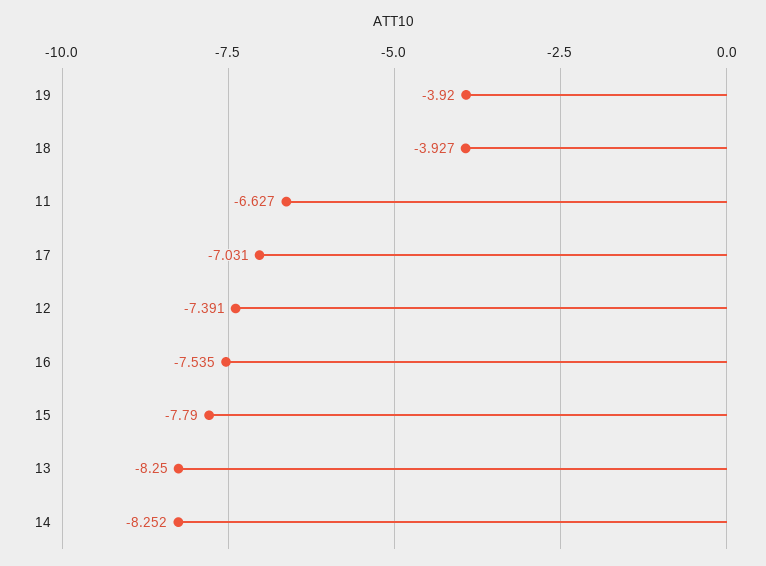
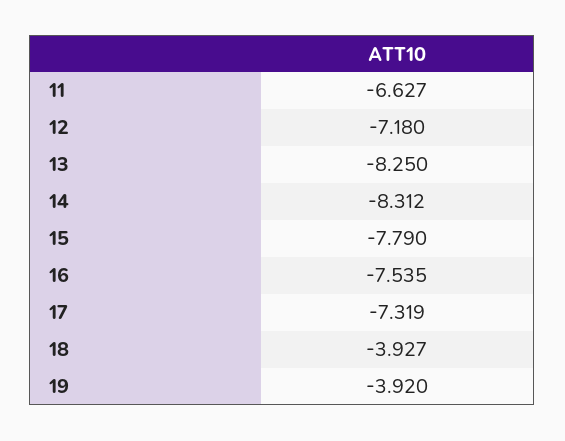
17: -7.031 -> -7.319
12: -7.391 -> -7.18
14: -8.252 -> -8.312

